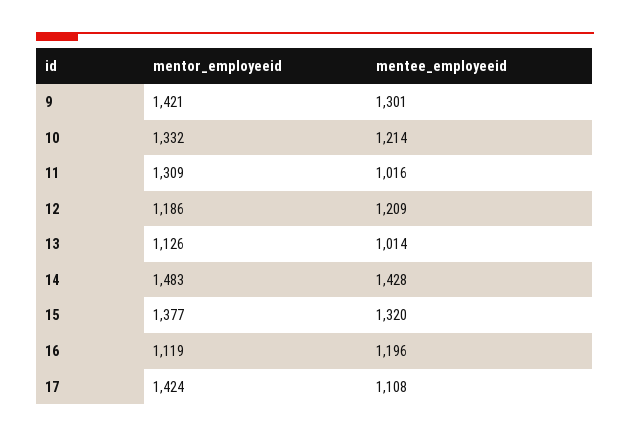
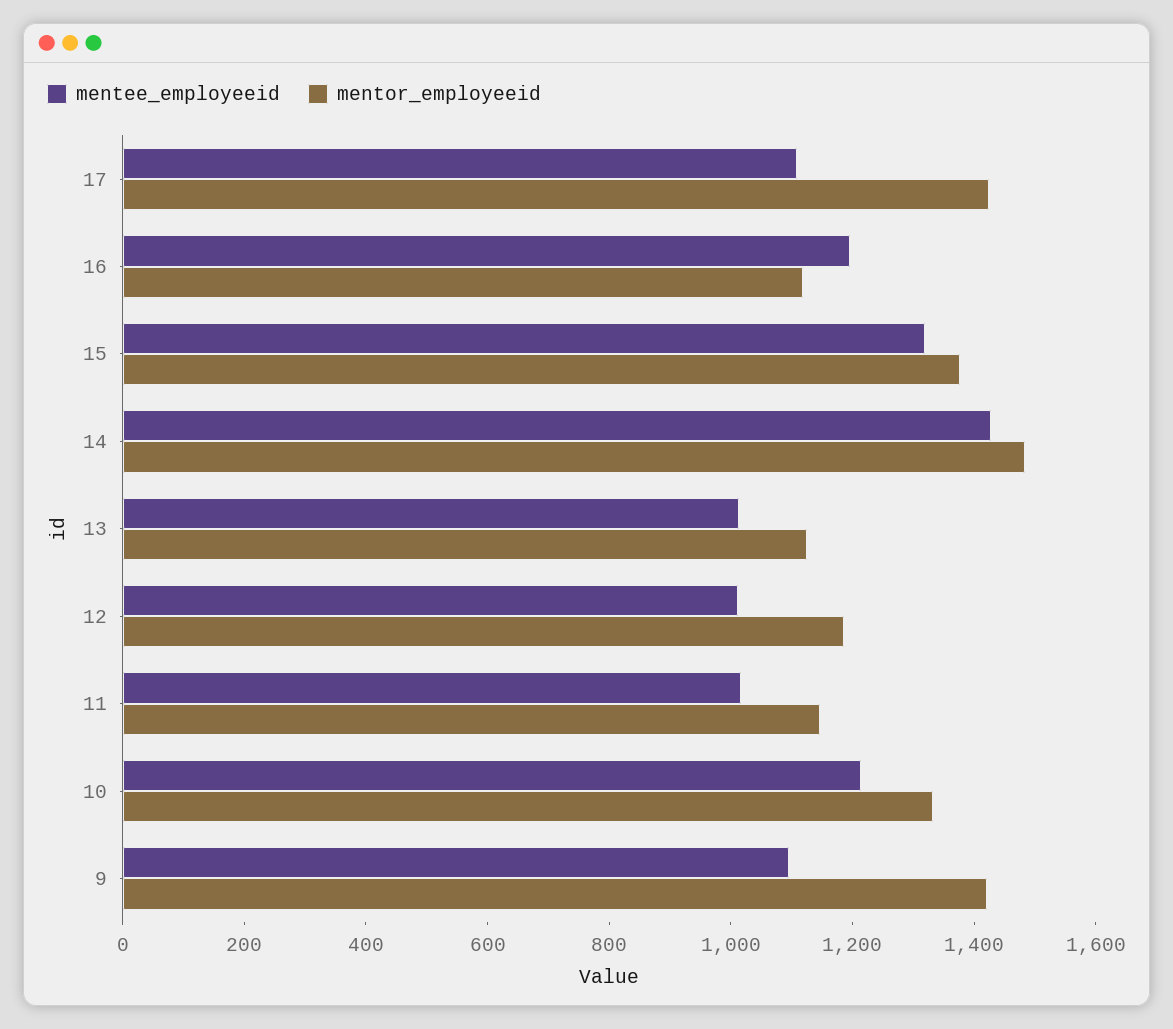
mentee_employeeid, 9: 1301 -> 1100
mentor_employeeid, 11: 1309 -> 1150
mentee_employeeid, 12: 1209 -> 1000

